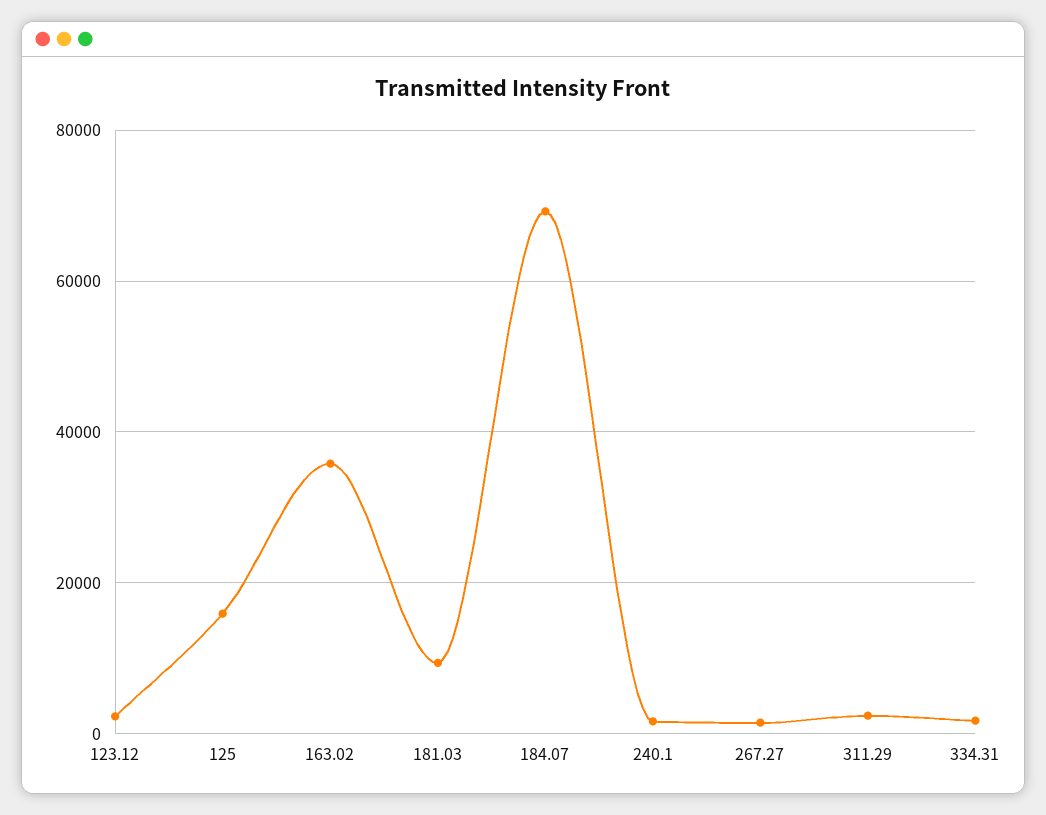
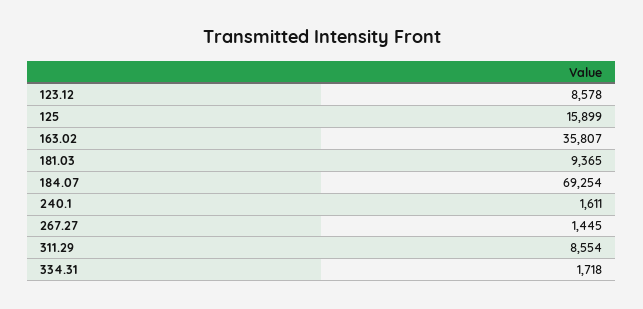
123.12: 2000 -> 8578
311.29: 2000 -> 8554

